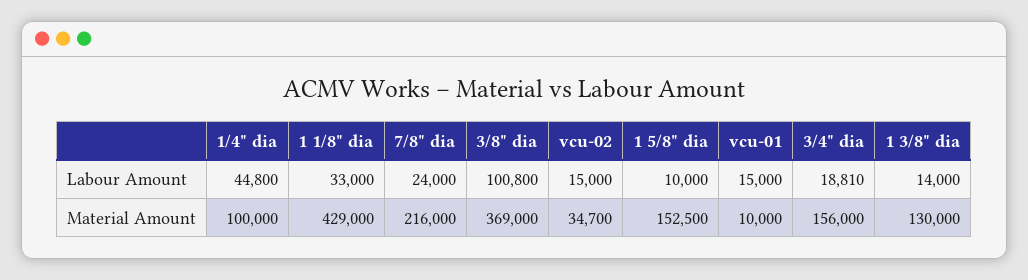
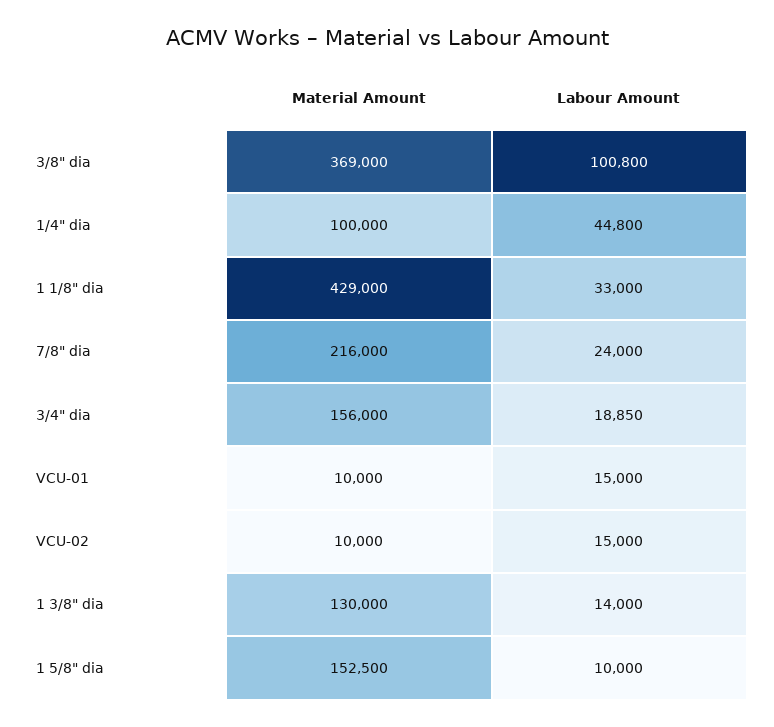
3/4" dia, Labour Amount: 18810 -> 18850
vcu-02, Material Amount: 34700 -> 10000

